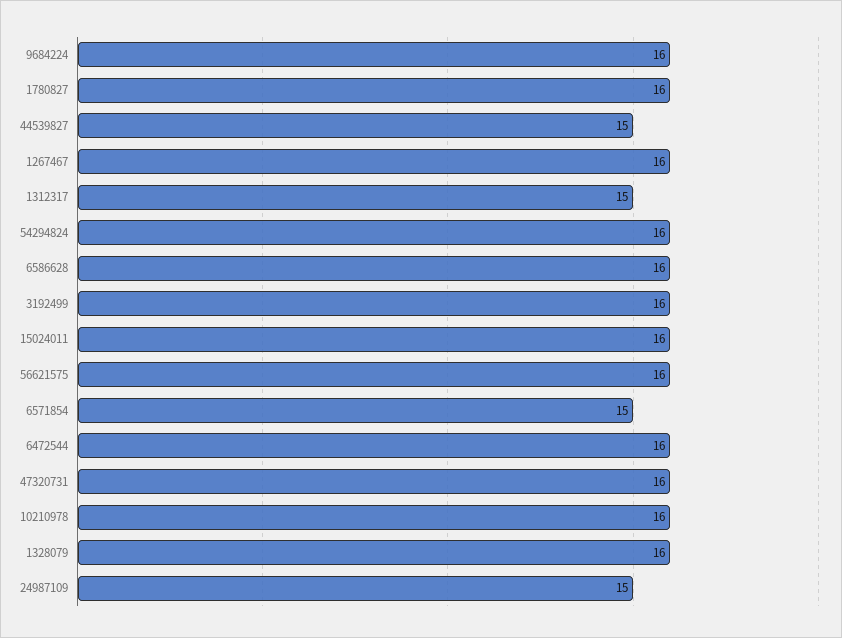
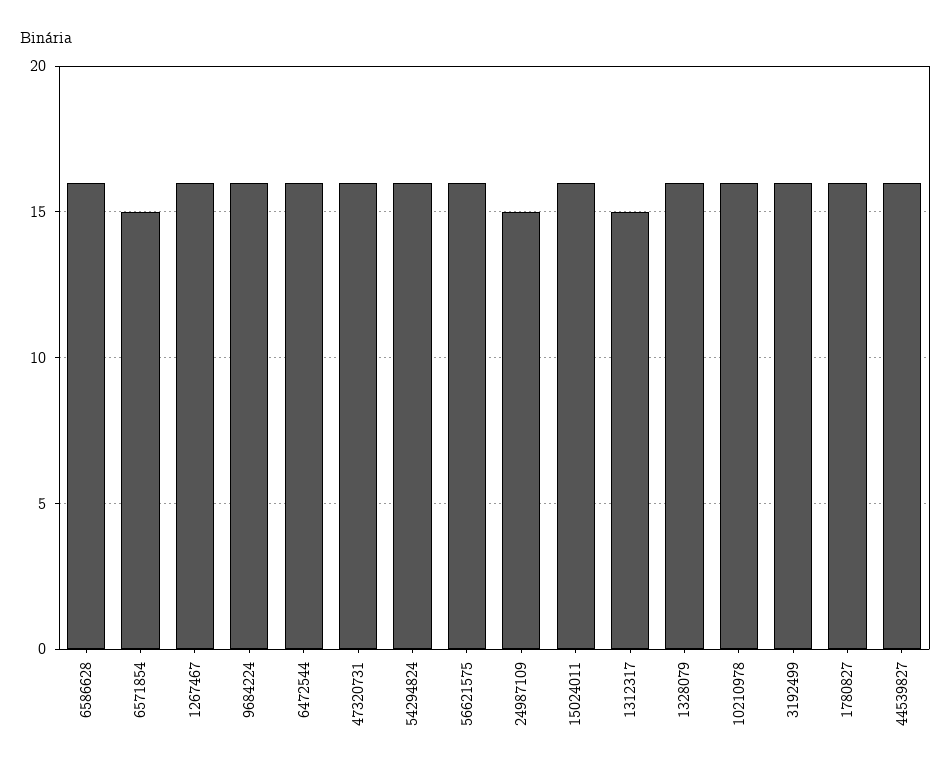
44539827: 15 -> 16

